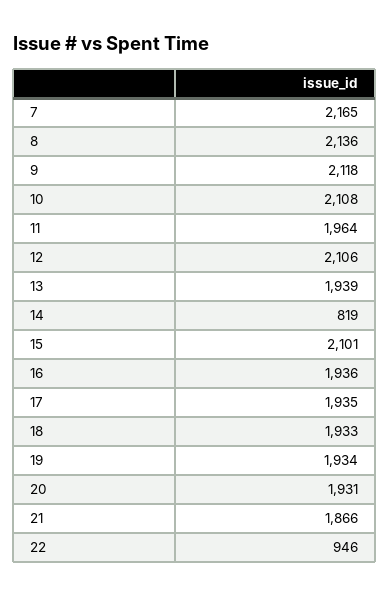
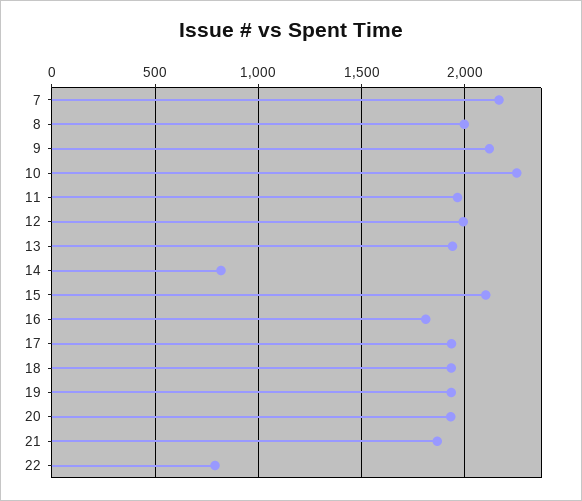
8: 2136 -> 2000
10: 2108 -> 2250
12: 2106 -> 2000
16: 1936 -> 1800
22: 946 -> 800

